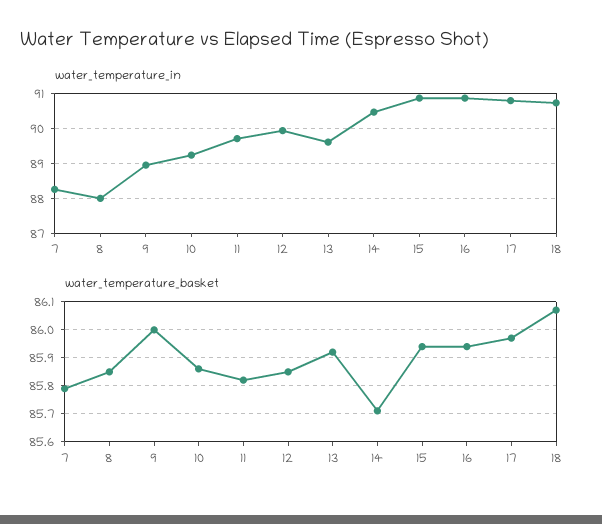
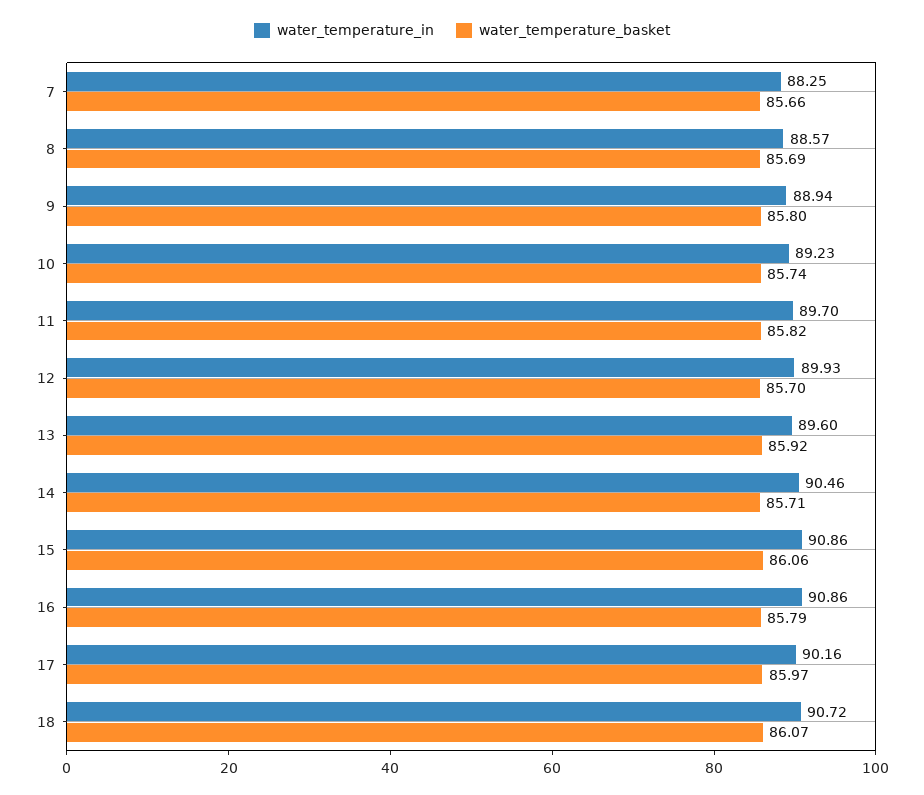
water_temperature_in, 8: 88 -> 88.57
water_temperature_in, 17: 90.8 -> 90.16
water_temperature_basket, 7: 85.8 -> 85.66
water_temperature_basket, 8: 85.85 -> 85.69
water_temperature_basket, 9: 86 -> 85.8
water_temperature_basket, 10: 85.85 -> 85.74
water_temperature_basket, 12: 85.85 -> 85.7
water_temperature_basket, 15: 85.95 -> 86.06
water_temperature_basket, 16: 85.95 -> 85.79

